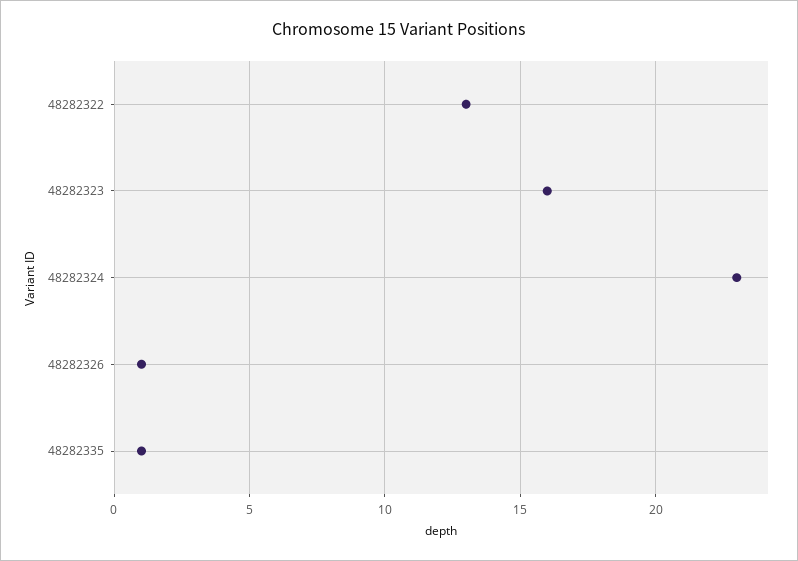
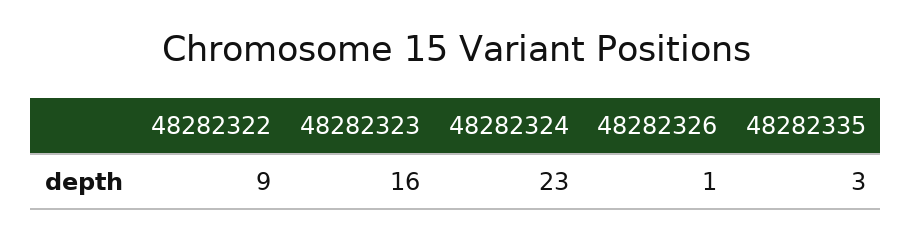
48282322: 13 -> 9
48282335: 1 -> 3

